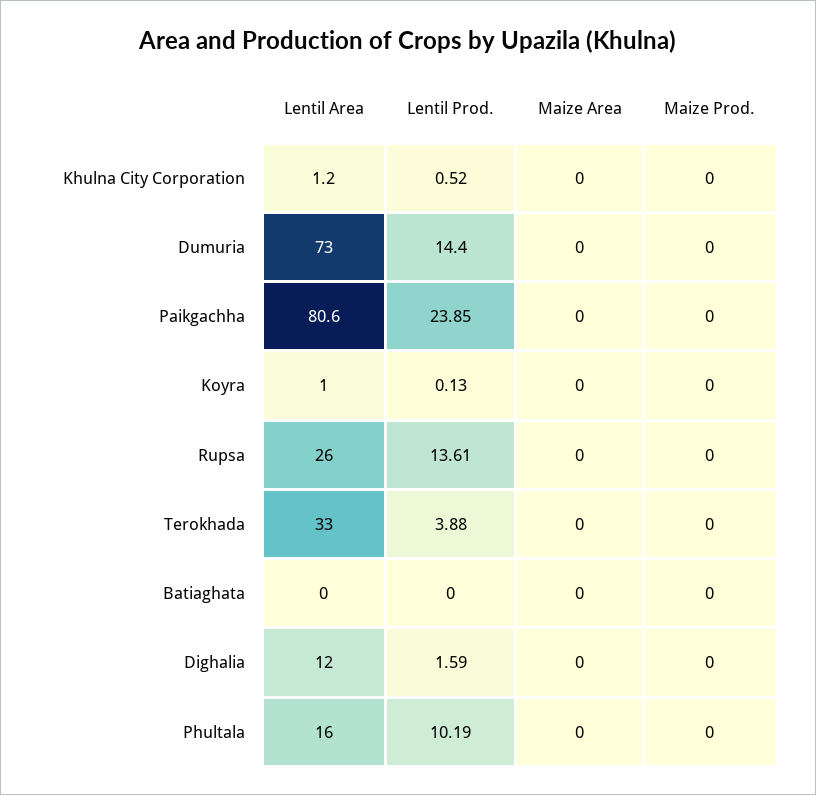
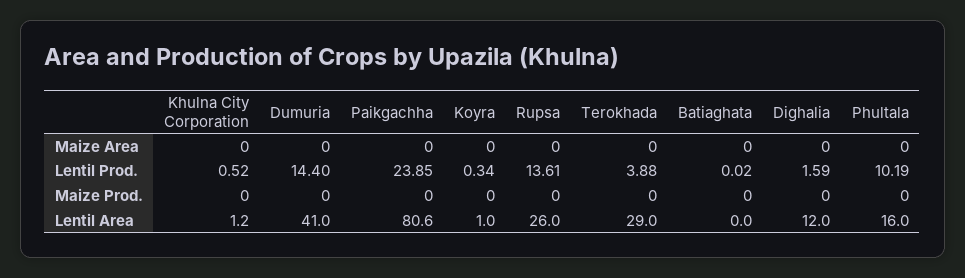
Lentil Area, Dumuria: 73 -> 41
Lentil Prod., Koyra: 0.13 -> 0.34
Lentil Area, Terokhada: 33 -> 29
Lentil Prod., Batiaghata: 0 -> 0.02

